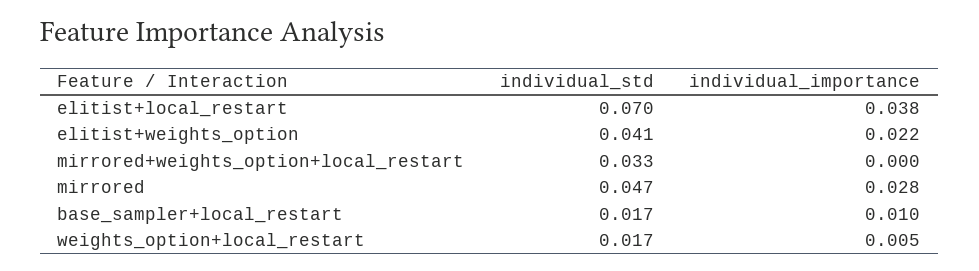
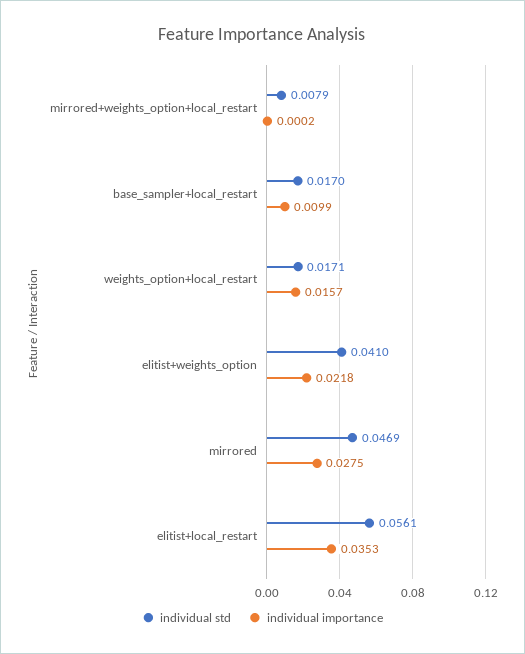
individual_std, elitist+local_restart: 0.07 -> 0.0561
individual_importance, elitist+local_restart: 0.038 -> 0.0353
individual_std, mirrored+weights_option+local_restart: 0.033 -> 0.0079
individual_importance, weights_option+local_restart: 0.005 -> 0.0157

